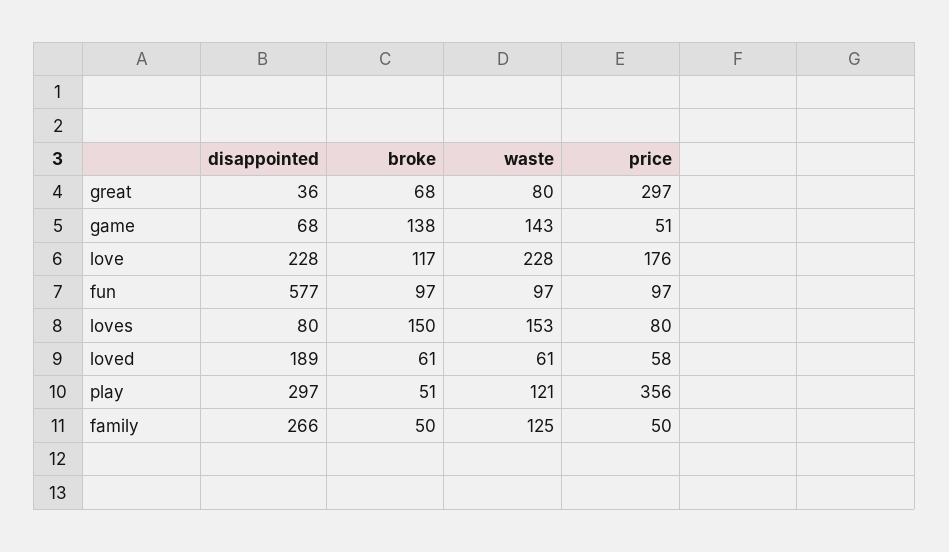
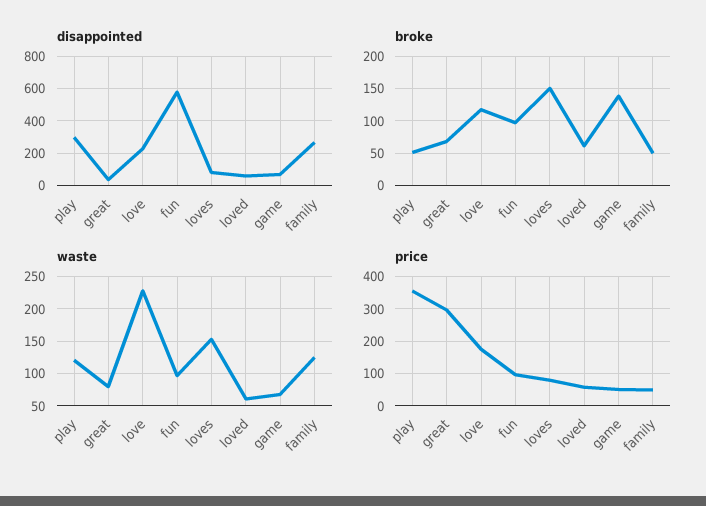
waste, game: 143 -> 70
disappointed, loved: 189 -> 50

